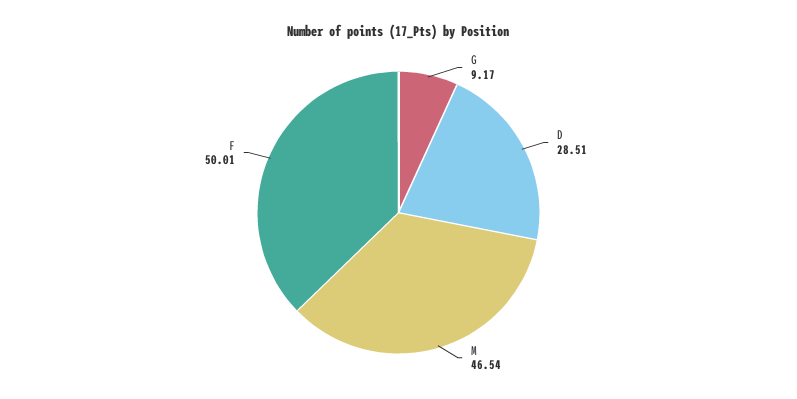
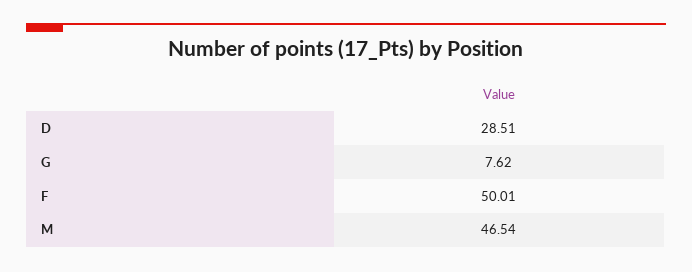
G: 9.17 -> 7.62

